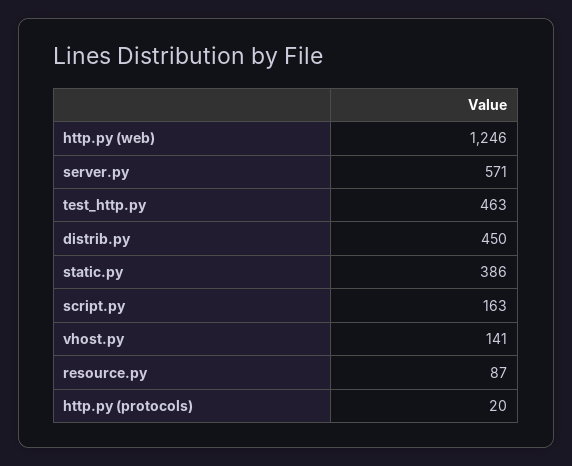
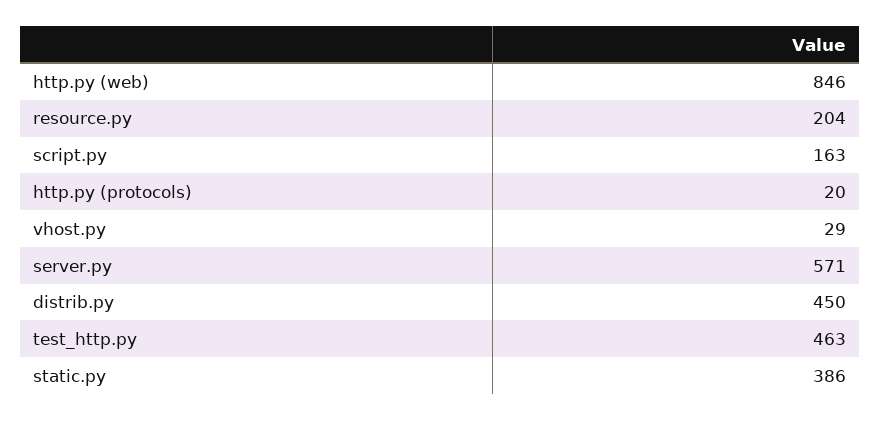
http.py (web): 1246 -> 846
vhost.py: 141 -> 29
resource.py: 87 -> 204

